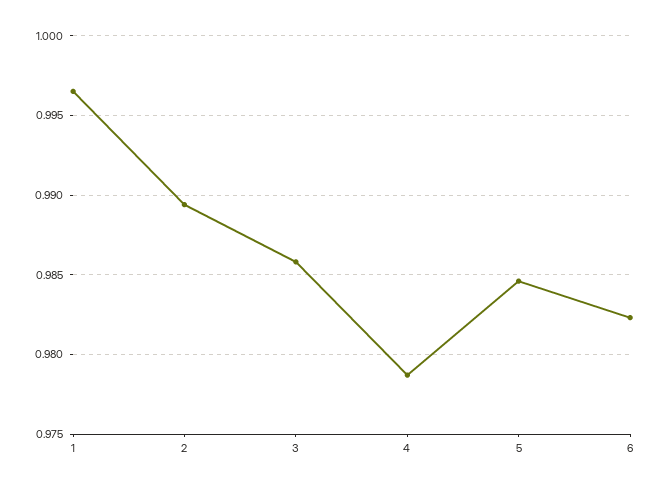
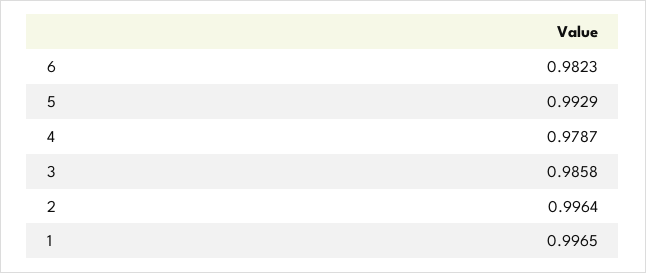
2: 0.9895 -> 0.9964
5: 0.9845 -> 0.9929

